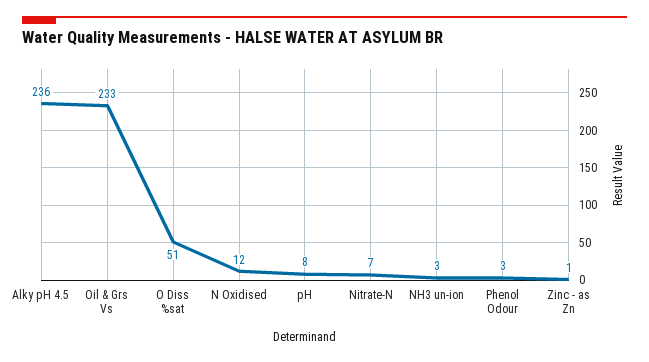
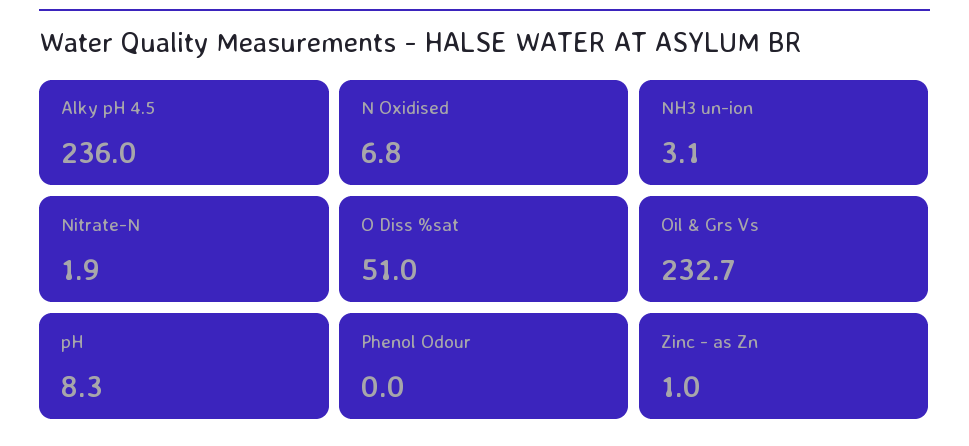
N Oxidised: 12 -> 6.8
Nitrate-N: 7 -> 1.9
Phenol Odour: 3 -> 0

